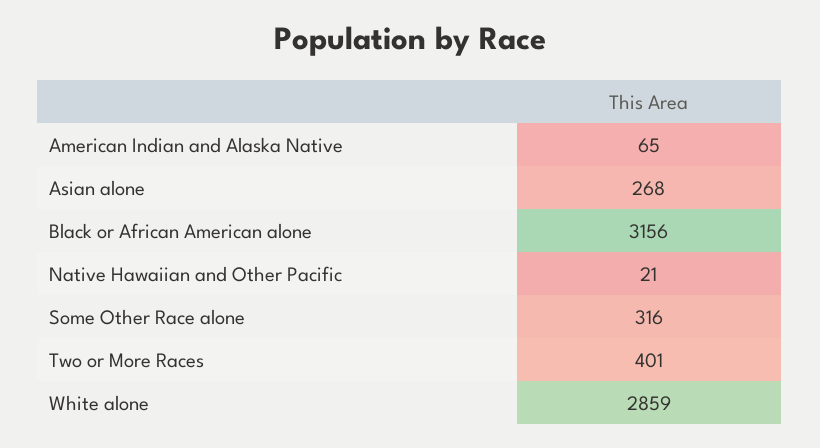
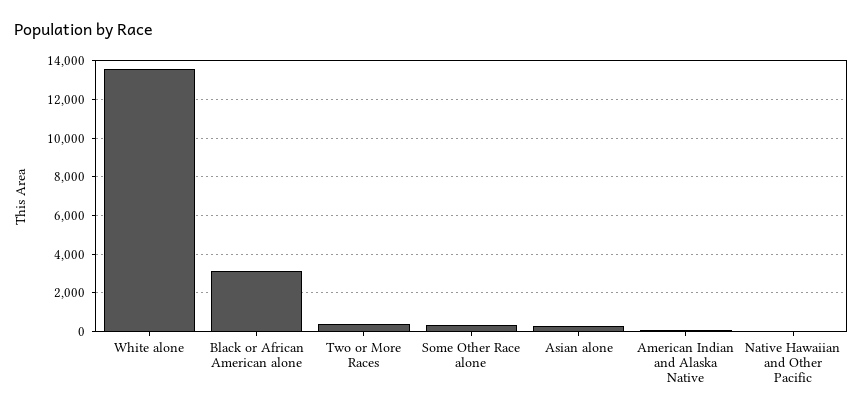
White alone: 2859 -> 13500

